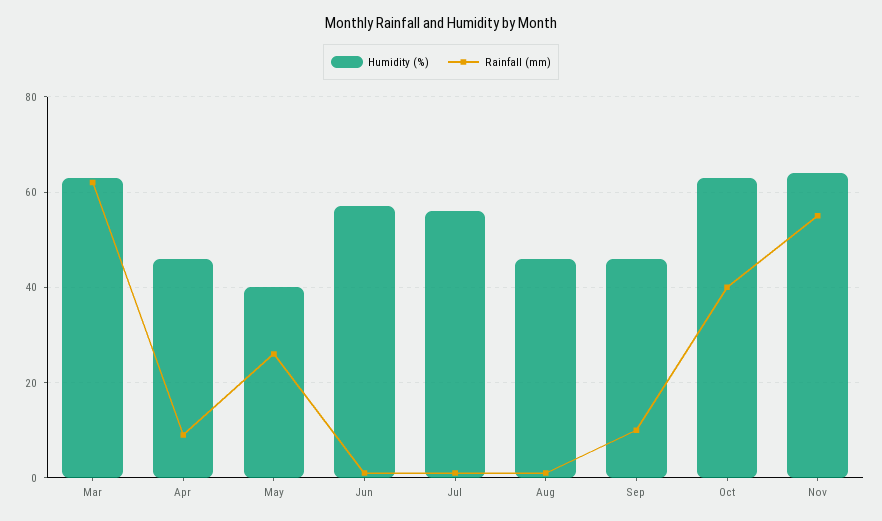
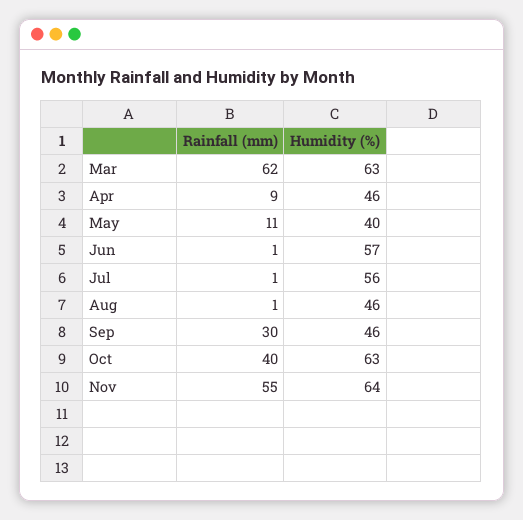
Rainfall (mm), May: 25 -> 11
Rainfall (mm), Sep: 10 -> 30

